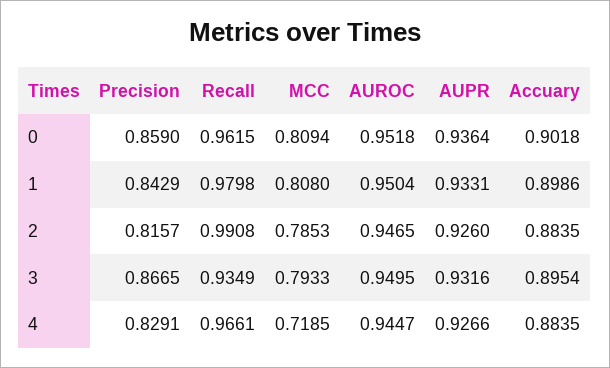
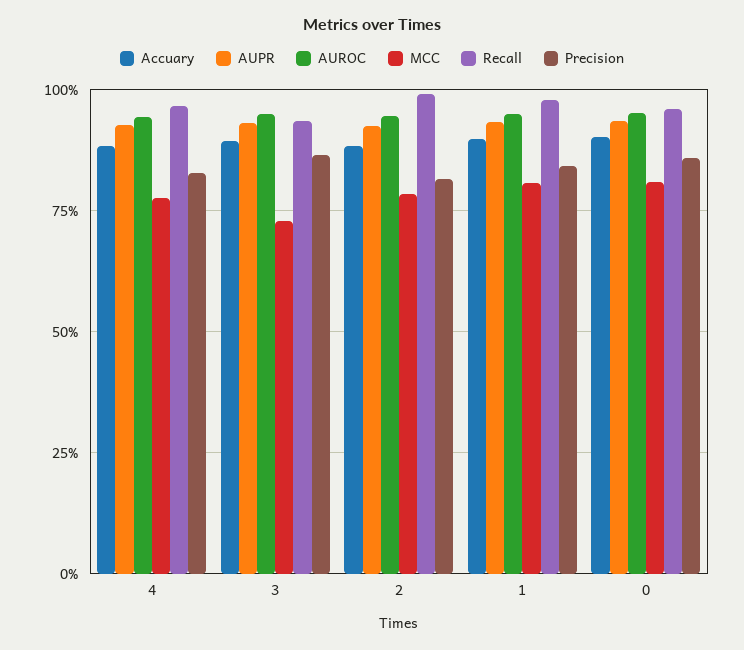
MCC, 3: 0.7933 -> 0.725
MCC, 4: 0.7185 -> 0.775

